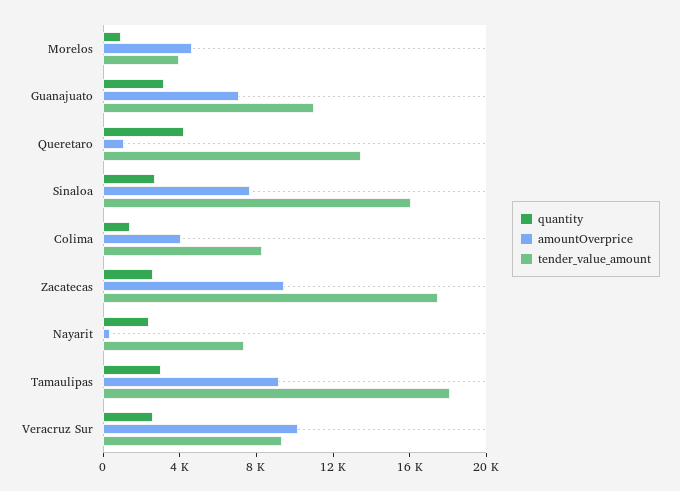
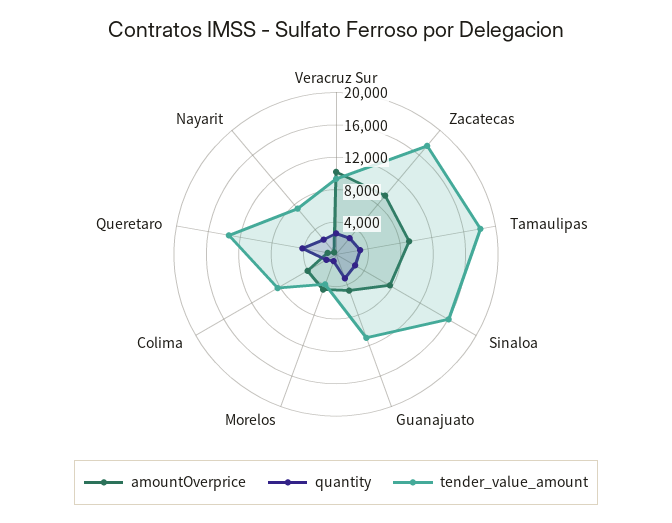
amountOverprice, Guanajuato: 7000 -> 5000

